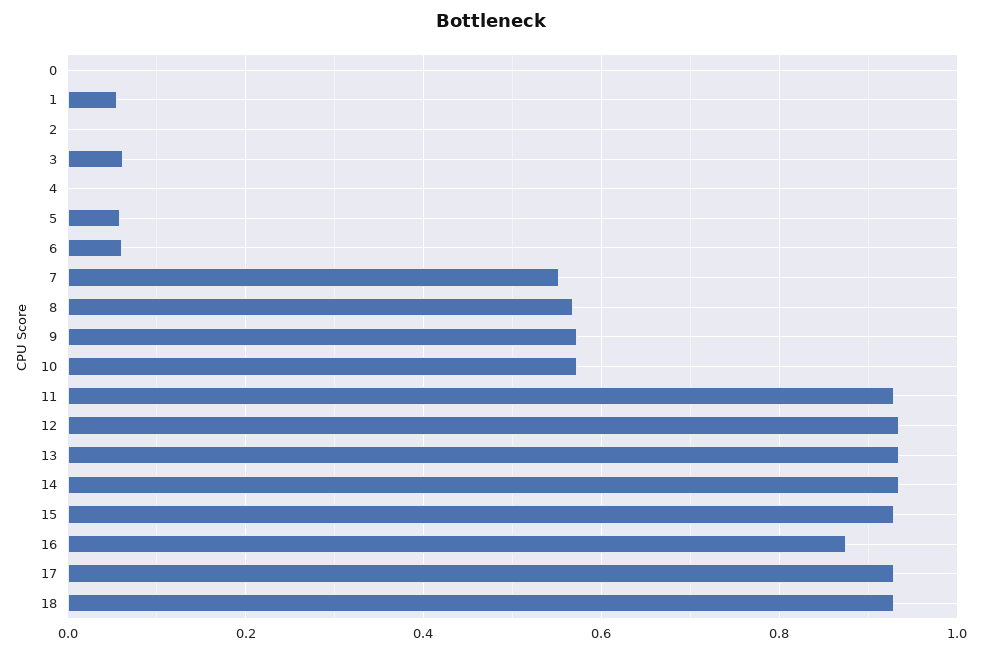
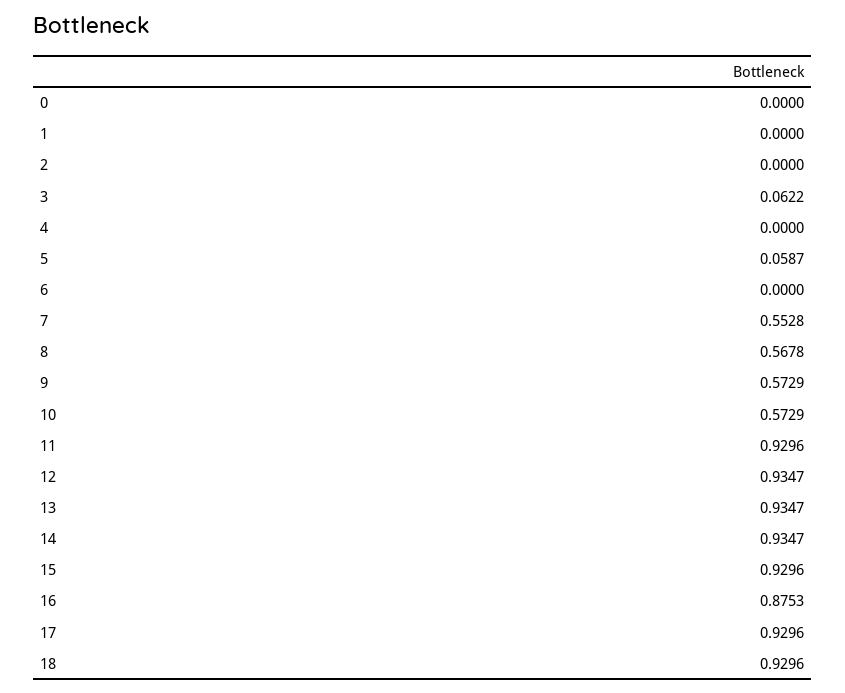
1: 0.06 -> 0
6: 0.06 -> 0

